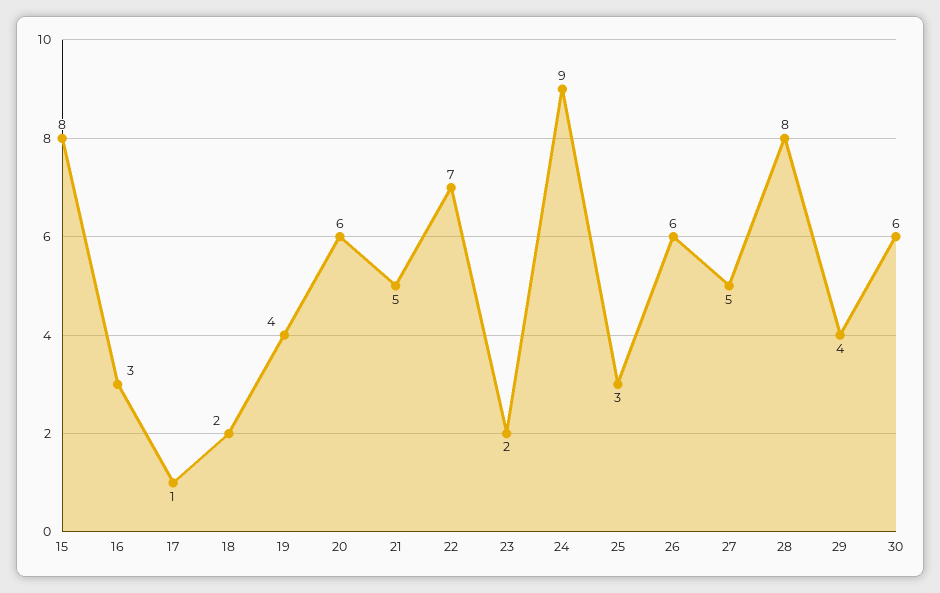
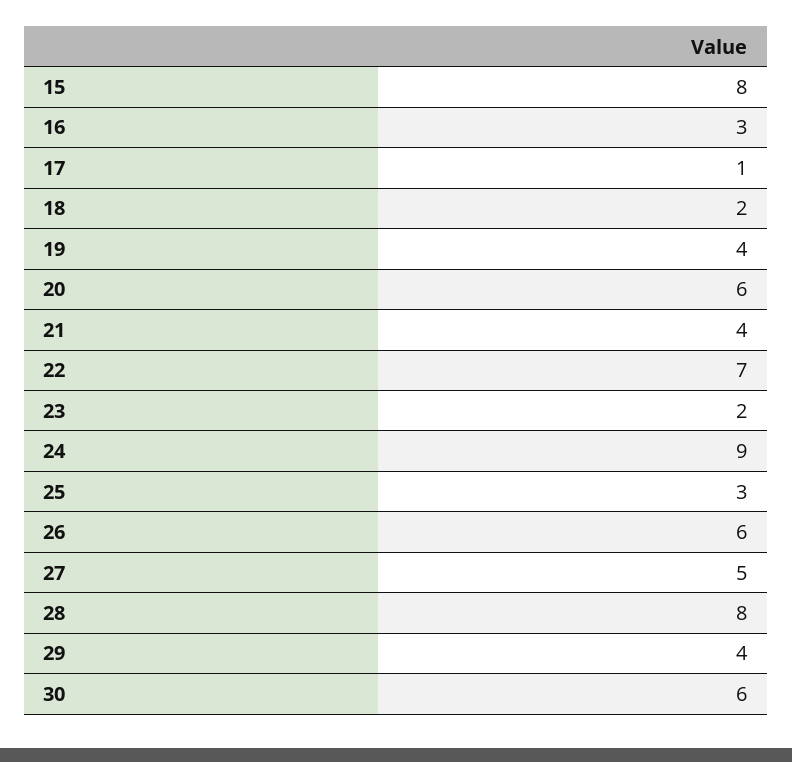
21: 5 -> 4

